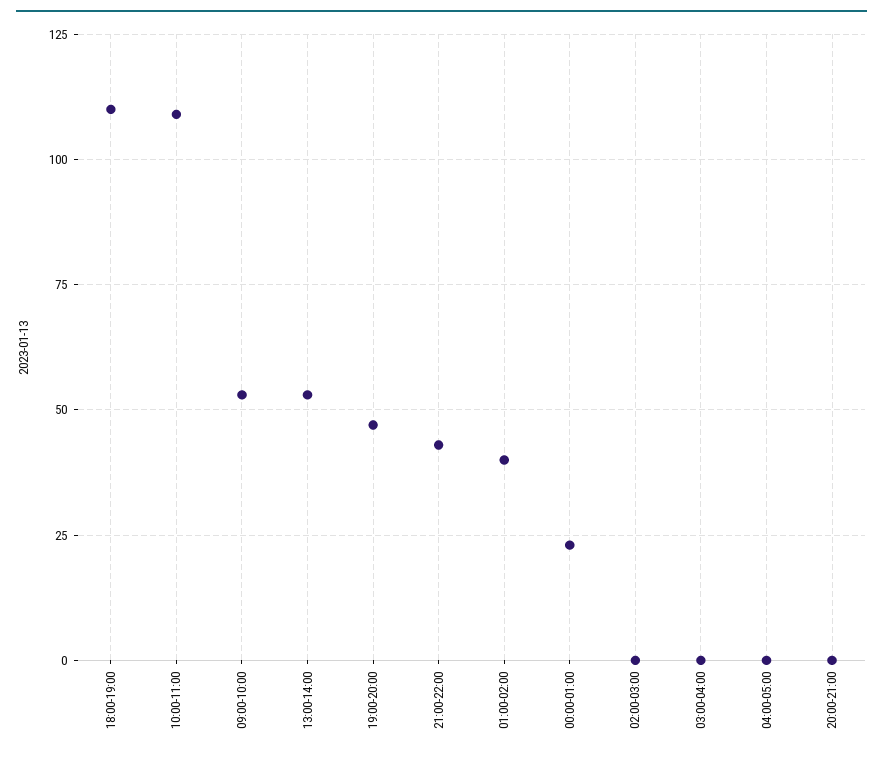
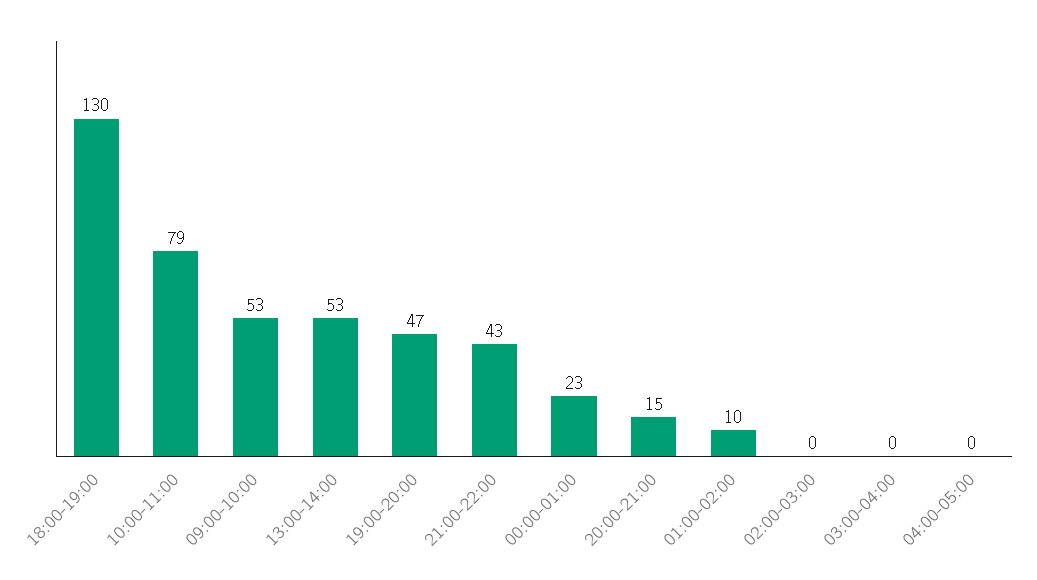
18:00-19:00: 110 -> 130
10:00-11:00: 110 -> 79
01:00-02:00: 40 -> 10
20:00-21:00: 0 -> 15

